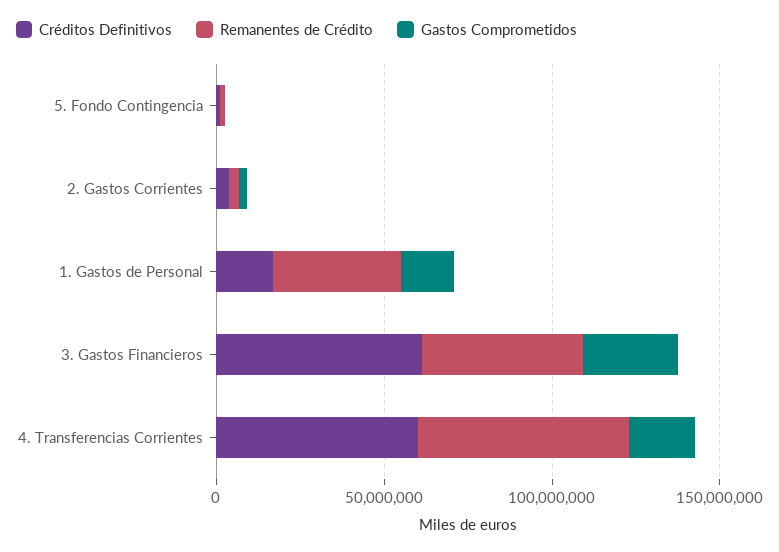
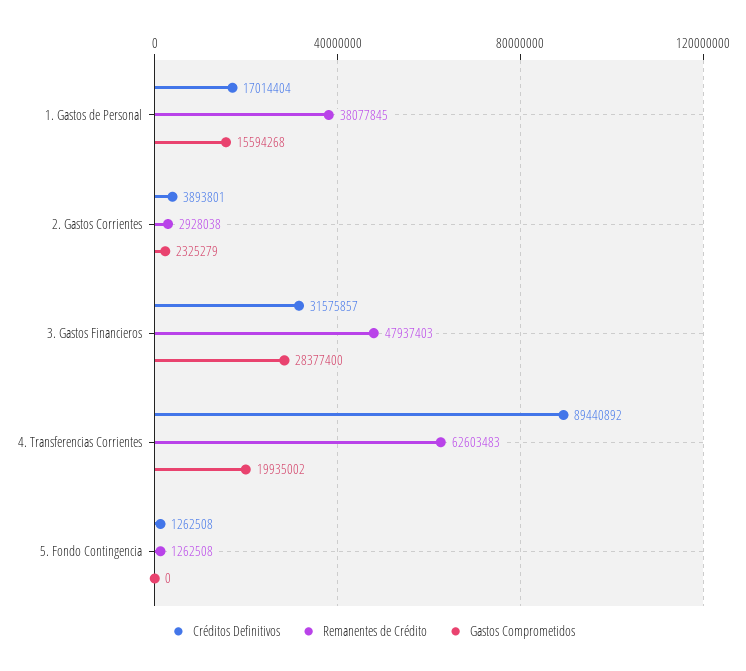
Créditos Definitivos, 3. Gastos Financieros: 60000000 -> 31575857
Créditos Definitivos, 4. Transferencias Corrientes: 60000000 -> 89440892

